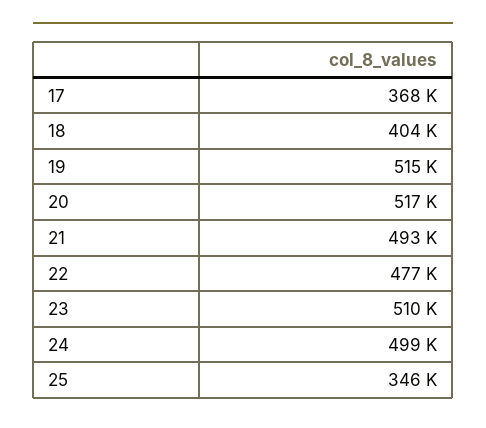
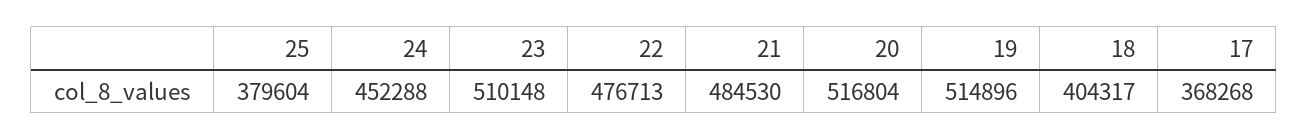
21: 493000 -> 484530
24: 499000 -> 452288
25: 346000 -> 379604

